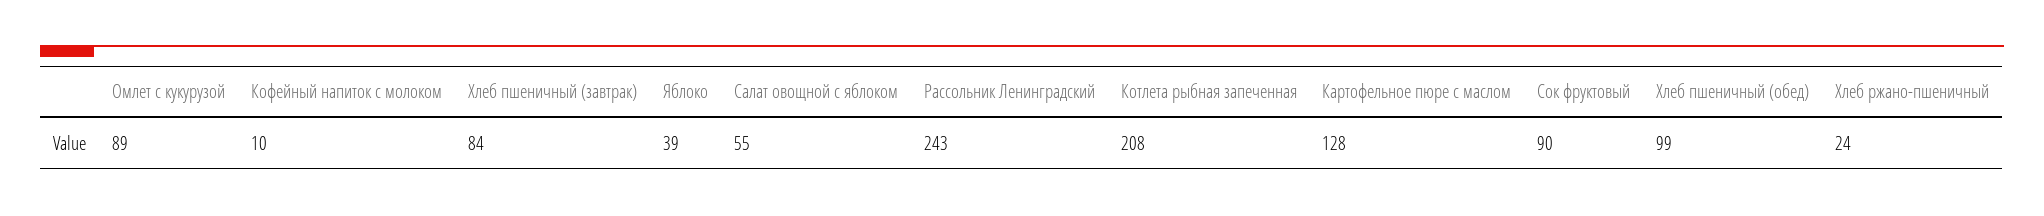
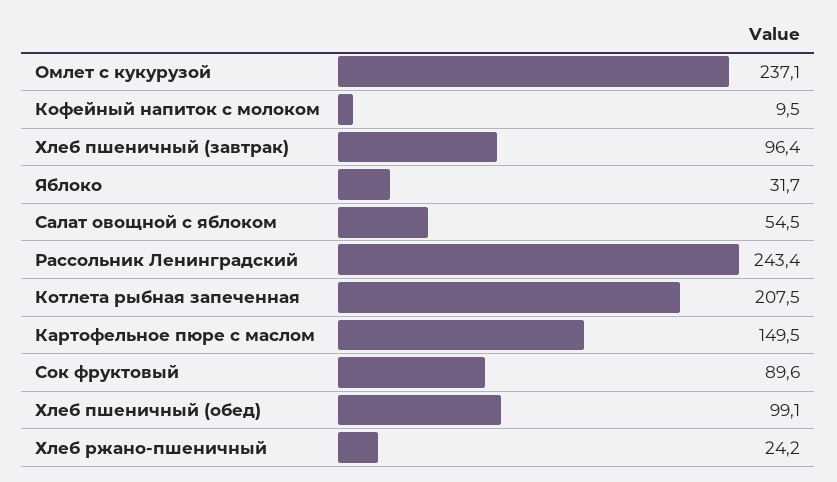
Омлет с кукурузой: 89 -> 237.1
Хлеб пшеничный (завтрак): 84 -> 96.4
Яблоко: 39 -> 31.7
Картофельное пюре с маслом: 128 -> 149.5

